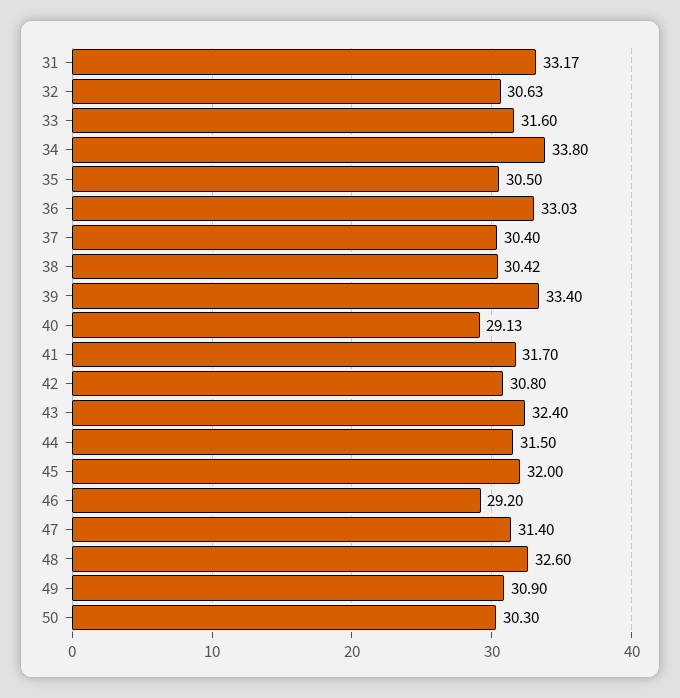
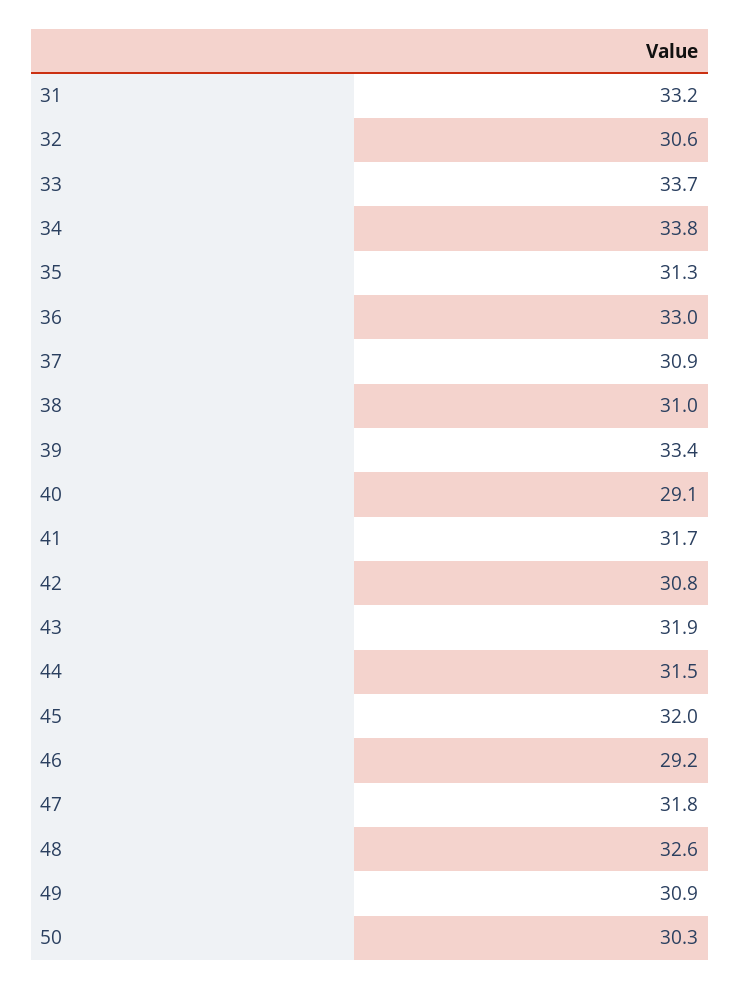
33: 31.6 -> 33.7
35: 30.5 -> 31.3
37: 30.4 -> 30.9
38: 30.42 -> 31
43: 32.4 -> 31.9
47: 31.4 -> 31.8

